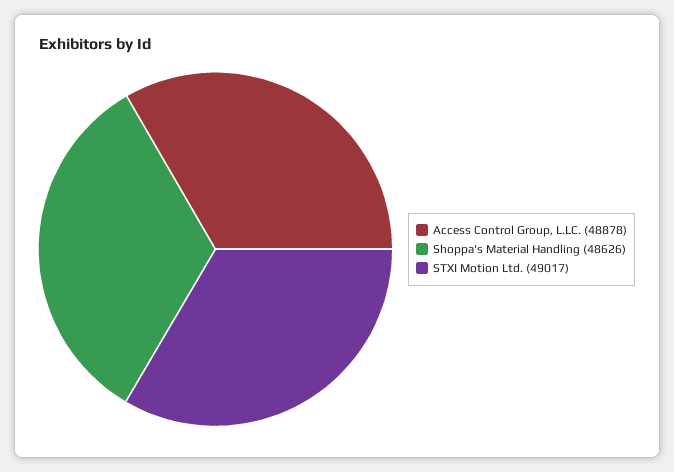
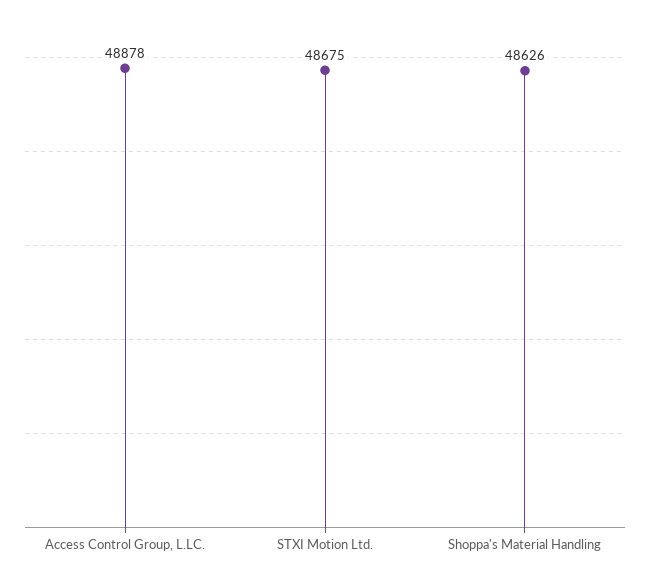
STXI Motion Ltd.: 49017 -> 48675

